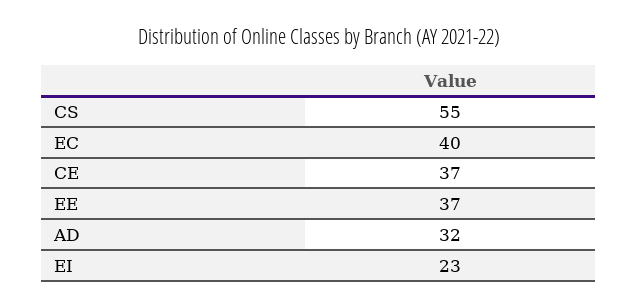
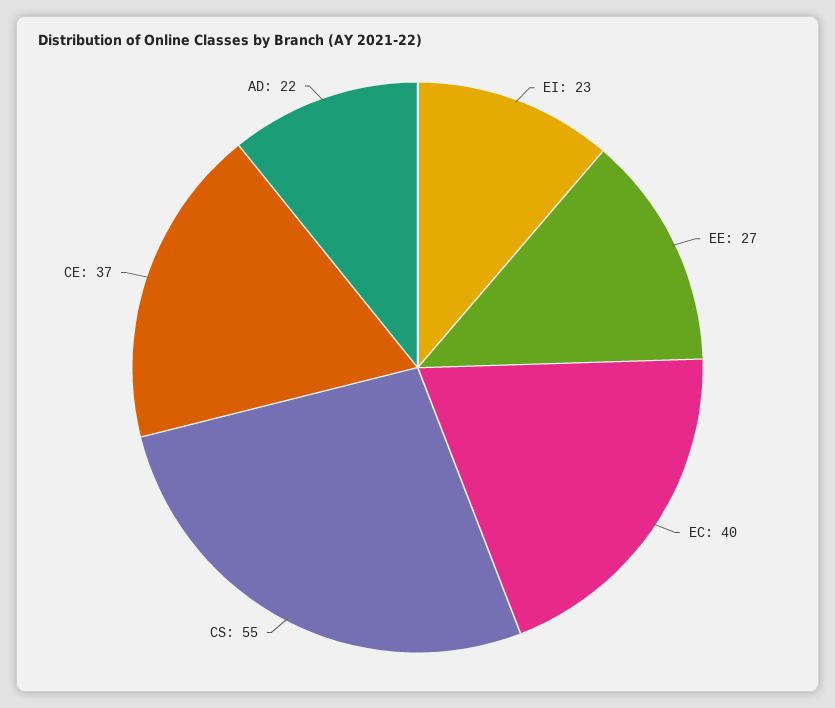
EE: 37 -> 27
AD: 32 -> 22

